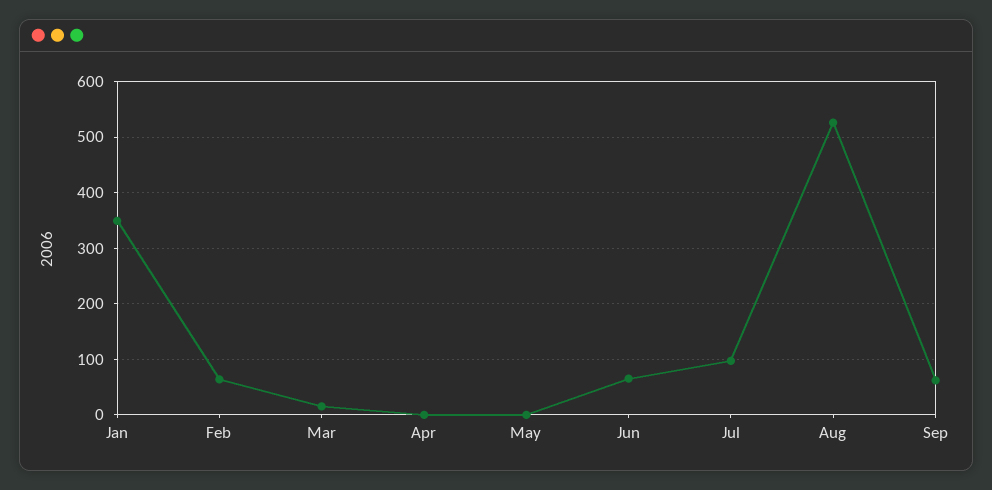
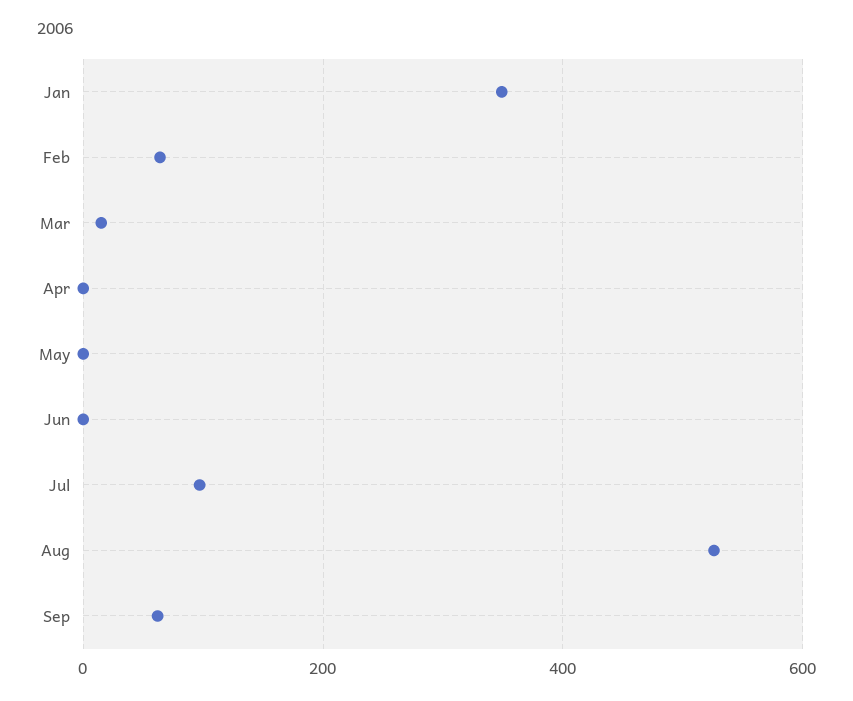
Jun: 60 -> 0

